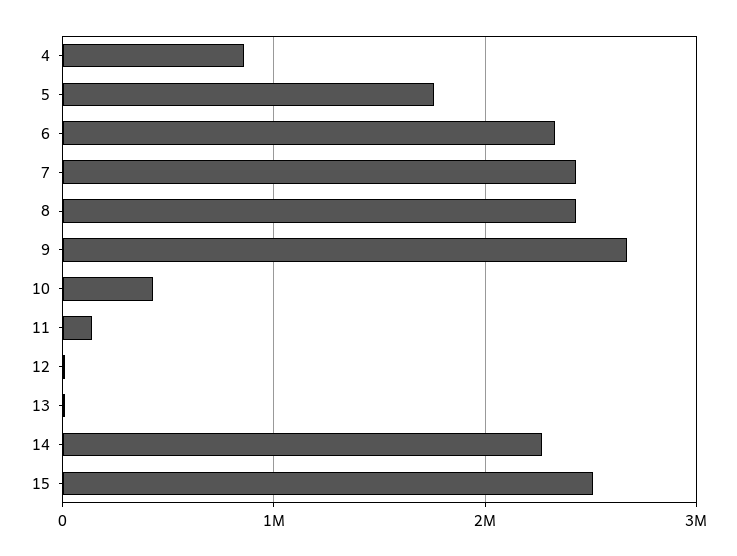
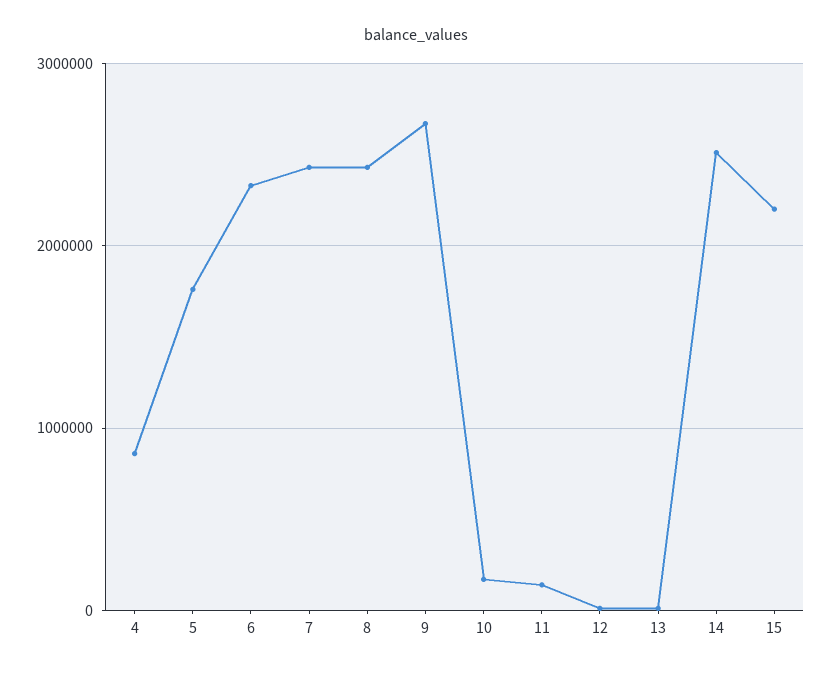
10: 400000 -> 200000
14: 2300000 -> 2500000
15: 2500000 -> 2200000

